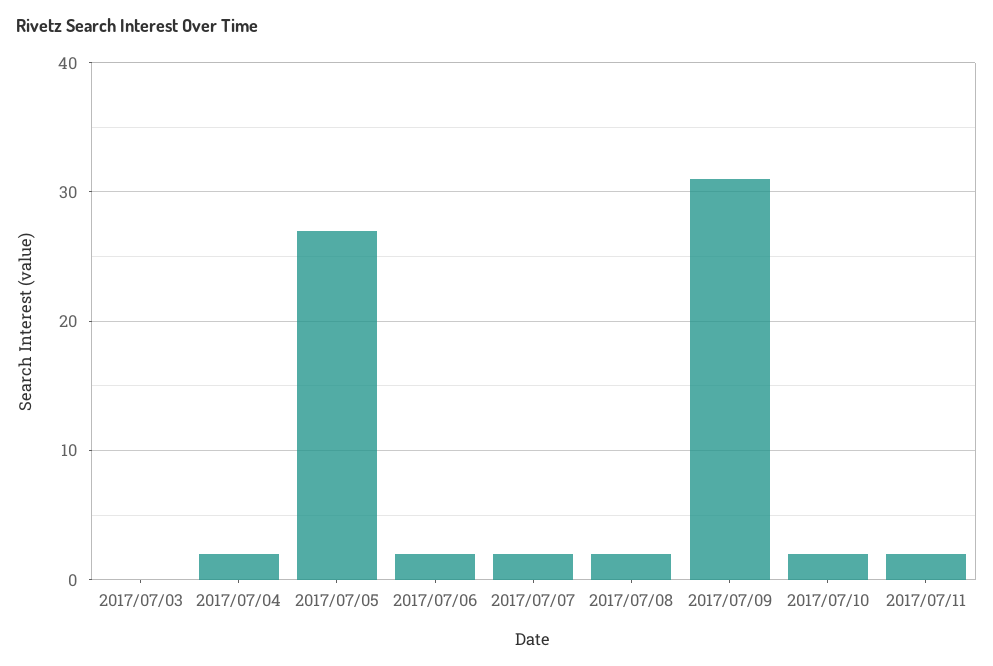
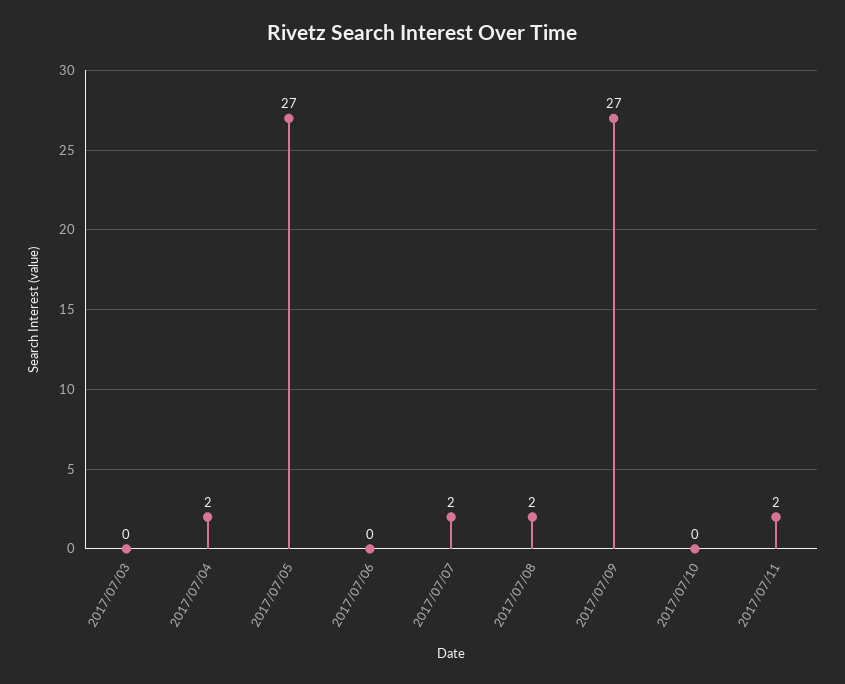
2017/07/06: 2 -> 0
2017/07/09: 31 -> 27
2017/07/10: 2 -> 0

